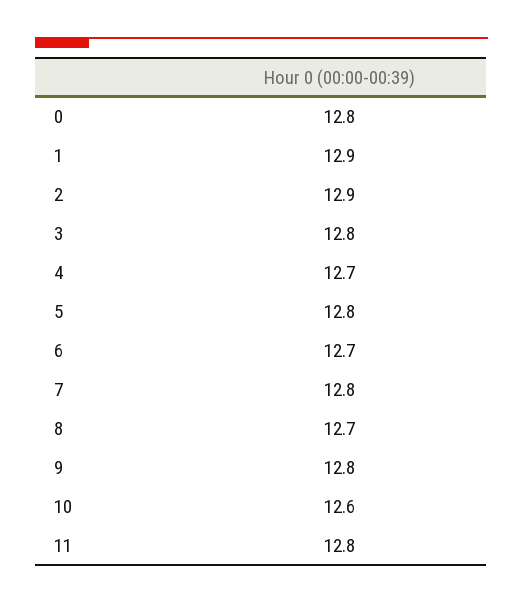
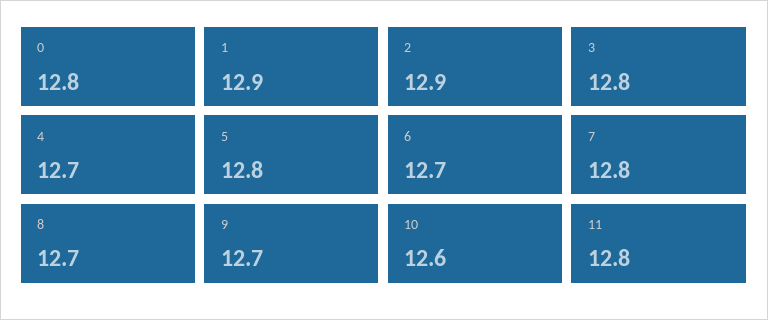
9: 12.8 -> 12.7

